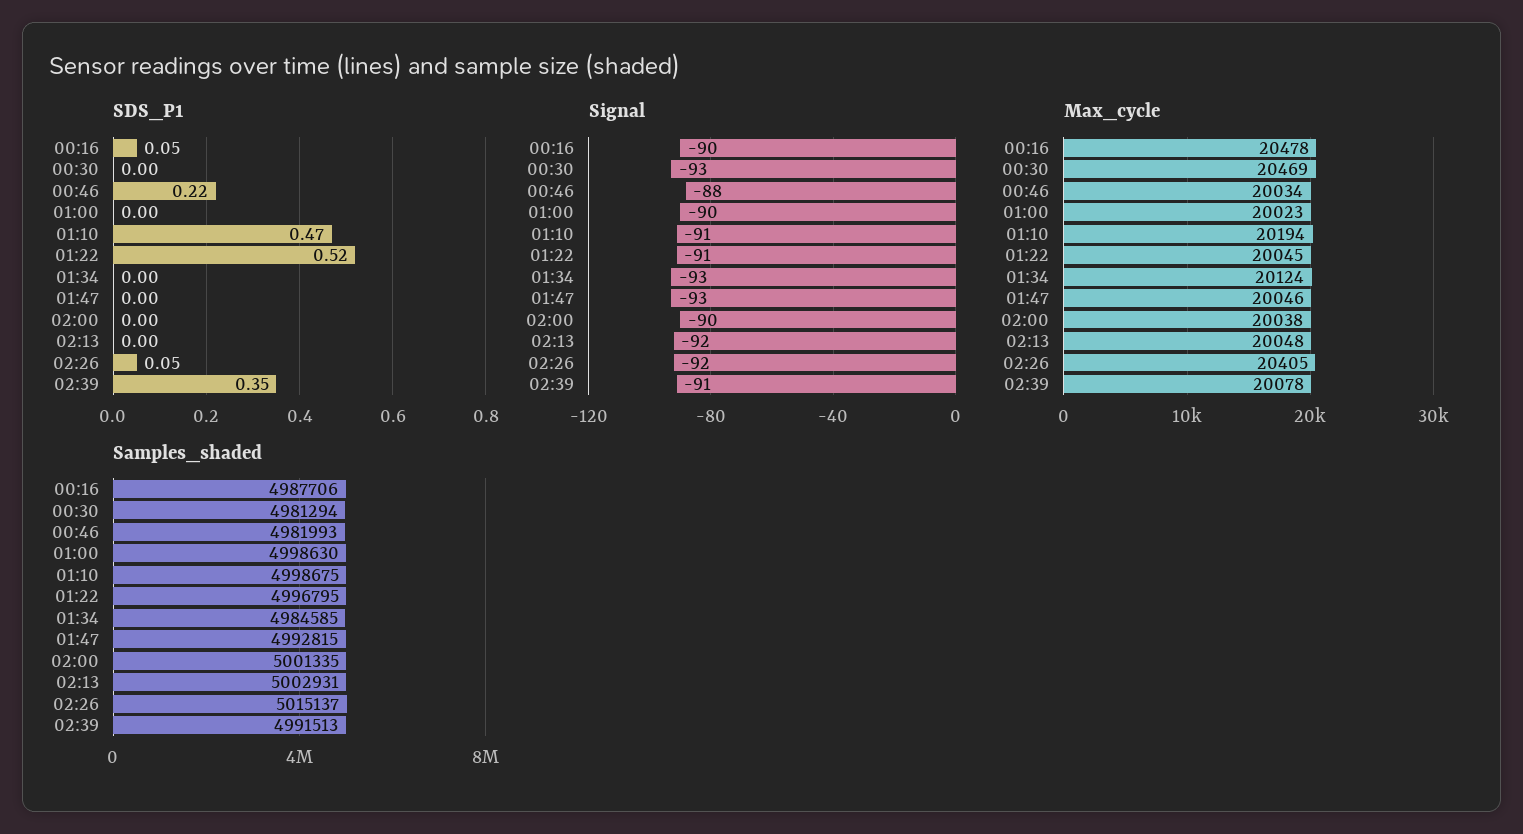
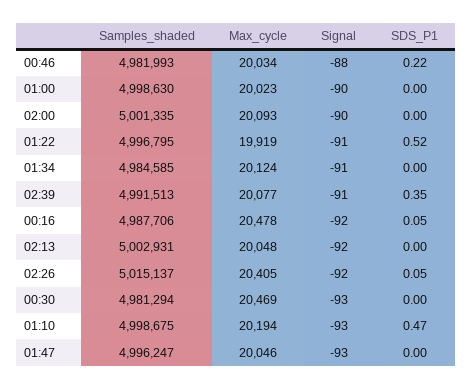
Signal, 00:16: -90 -> -92
Signal, 01:10: -91 -> -93
Signal, 01:34: -93 -> -91
Max_cycle, 01:22: 20045 -> 19919
Max_cycle, 02:00: 20038 -> 20093
Max_cycle, 02:39: 20078 -> 20077
Samples_shaded, 01:47: 4992815 -> 4996247

